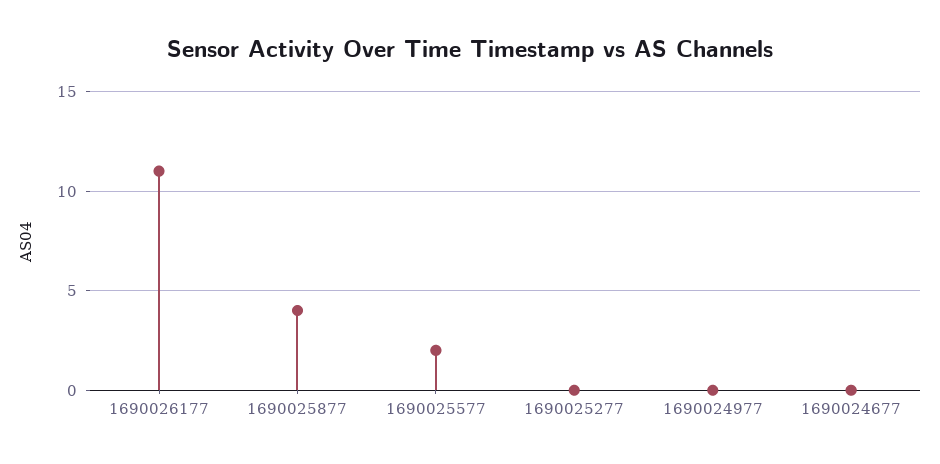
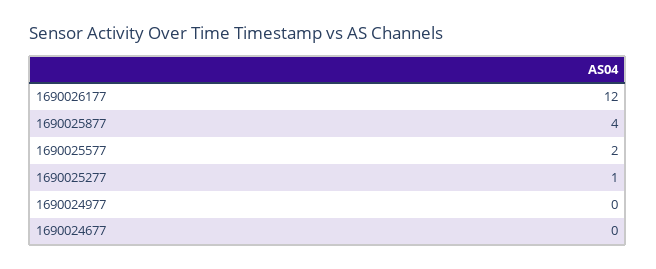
1690026177: 11 -> 12
1690025277: 0 -> 1

